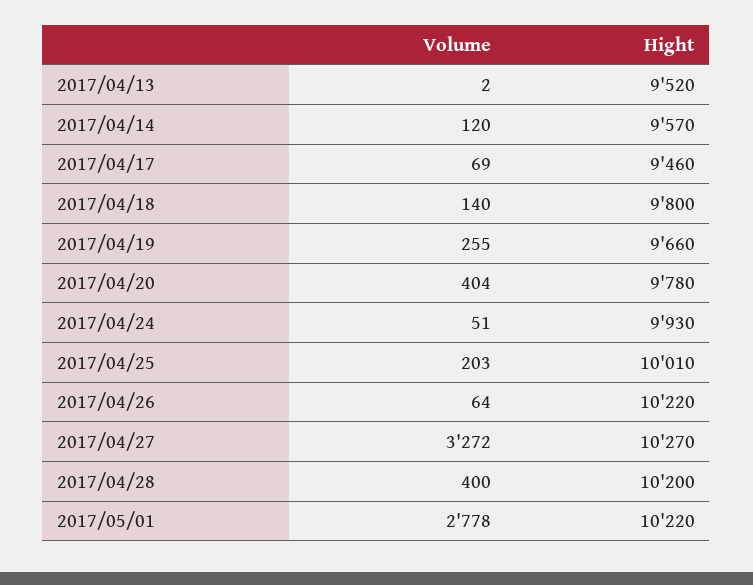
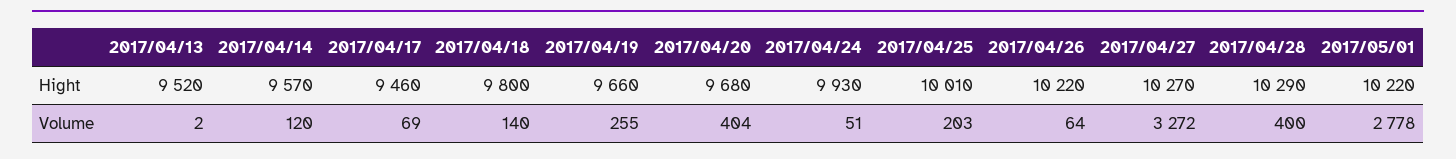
Hight, 2017/04/20: 9780 -> 9680
Hight, 2017/04/28: 10200 -> 10290

